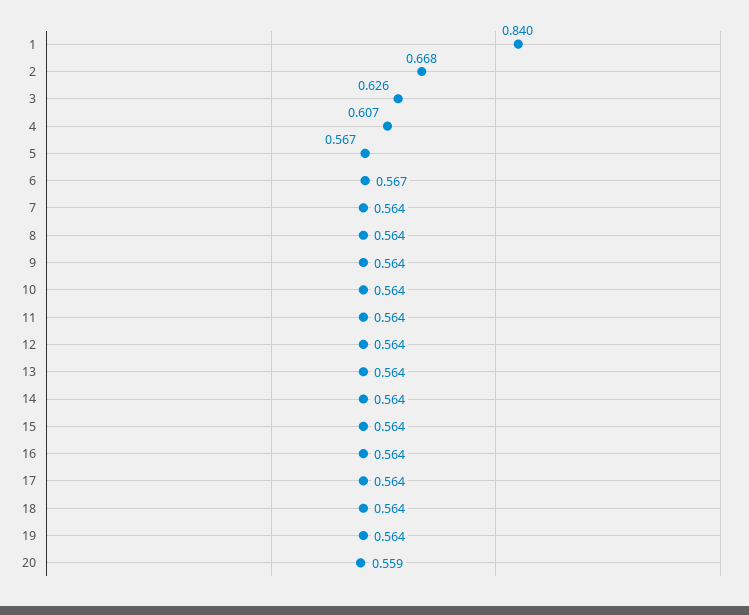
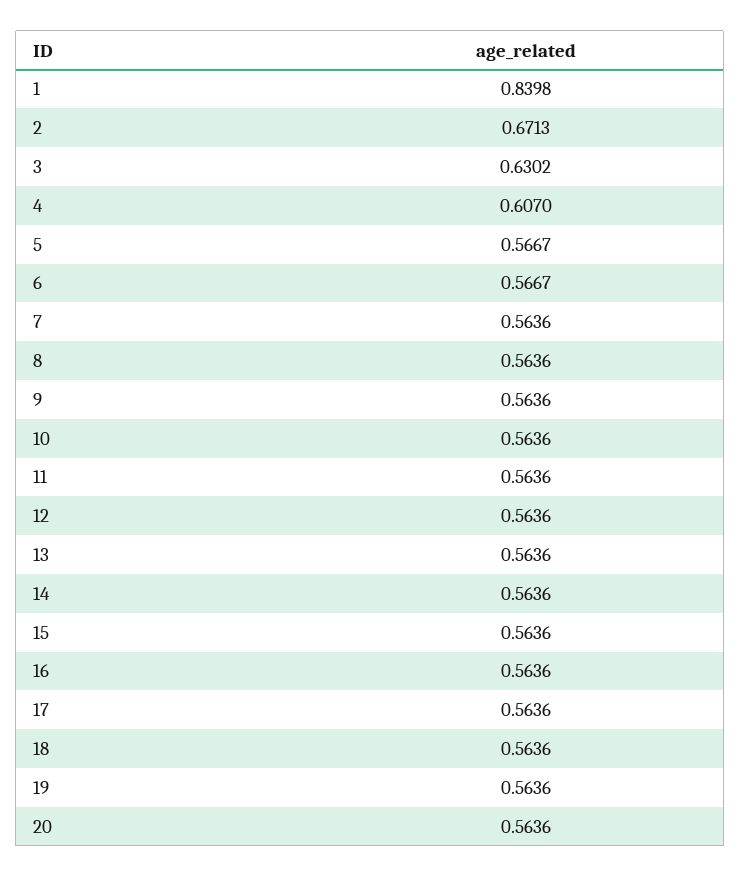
2: 0.668 -> 0.6713
3: 0.626 -> 0.6302
20: 0.559 -> 0.5636

